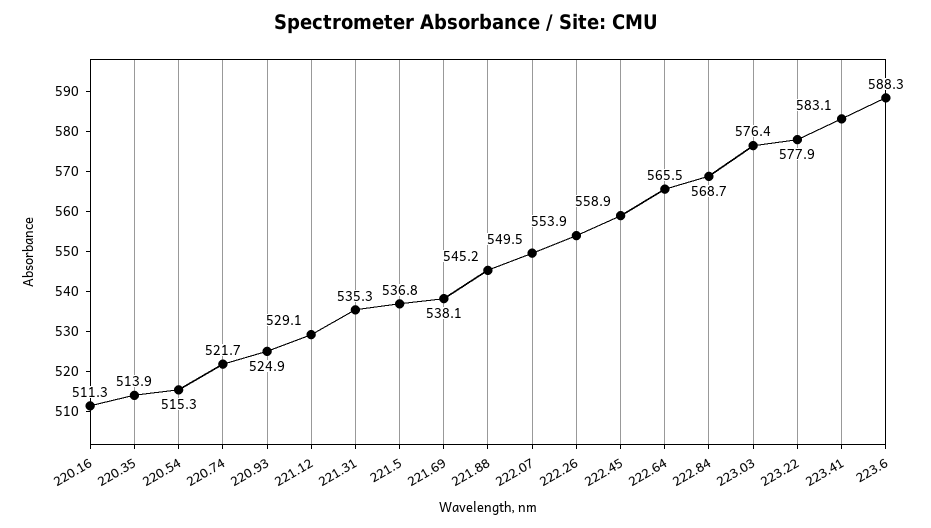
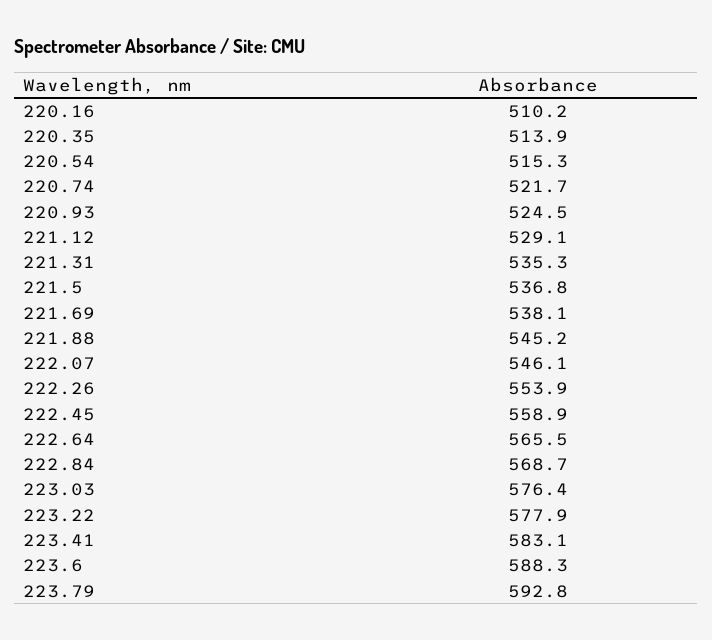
220.16: 511.3 -> 510.2
220.93: 524.9 -> 524.5
222.07: 549.5 -> 546.1
223.79: none -> 592.8

